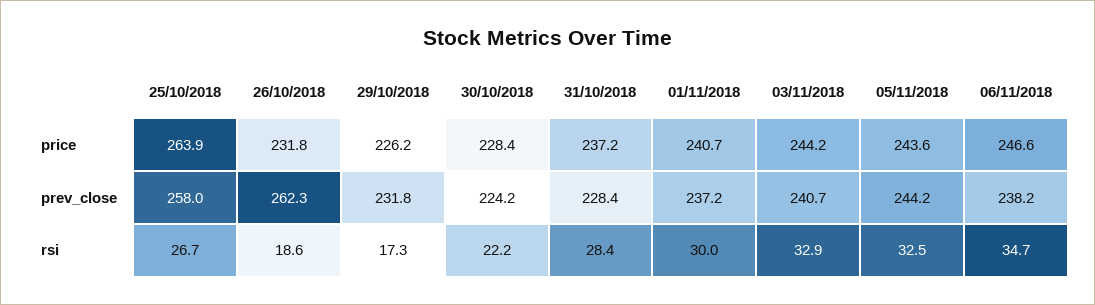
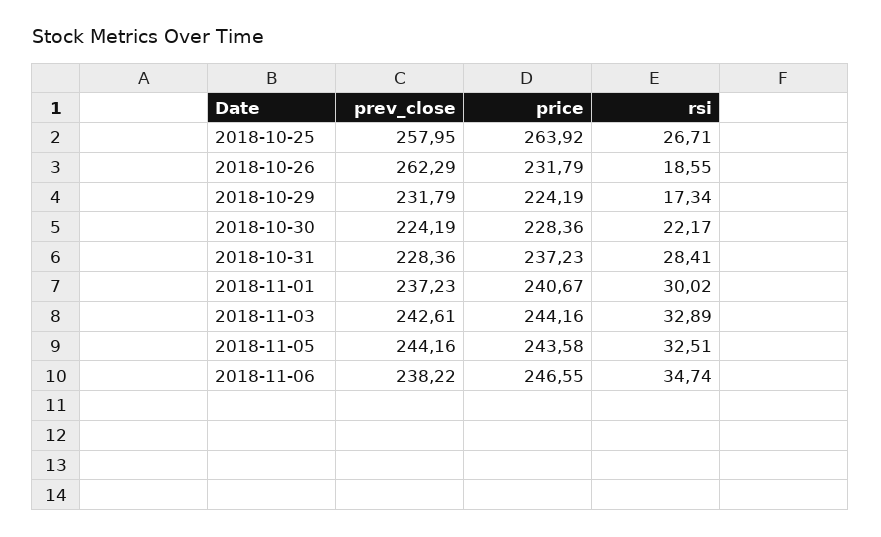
29/10/2018, price: 226.2 -> 224.19
03/11/2018, prev_close: 240.7 -> 242.61

